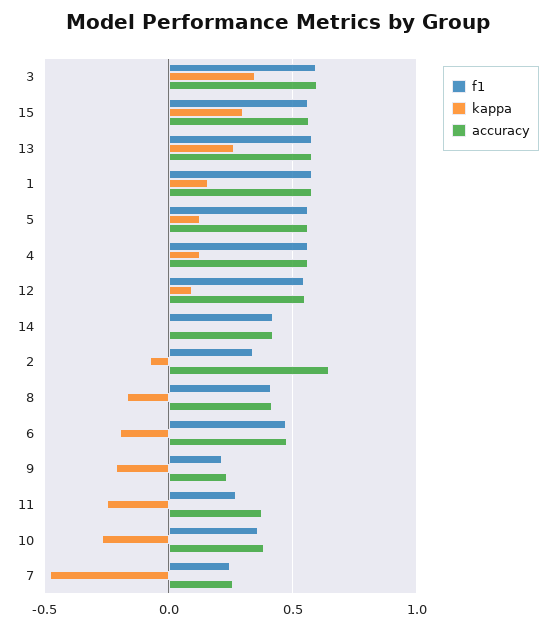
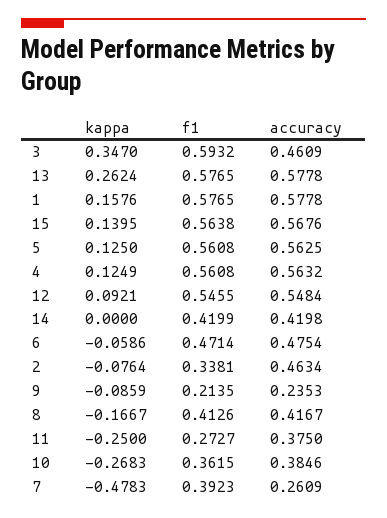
accuracy, 3: 0.6 -> 0.4609
kappa, 15: 0.3 -> 0.1395
accuracy, 2: 0.65 -> 0.4634
kappa, 6: -0.2 -> -0.0586
kappa, 9: -0.2 -> -0.0859
f1, 7: 0.25 -> 0.3923

